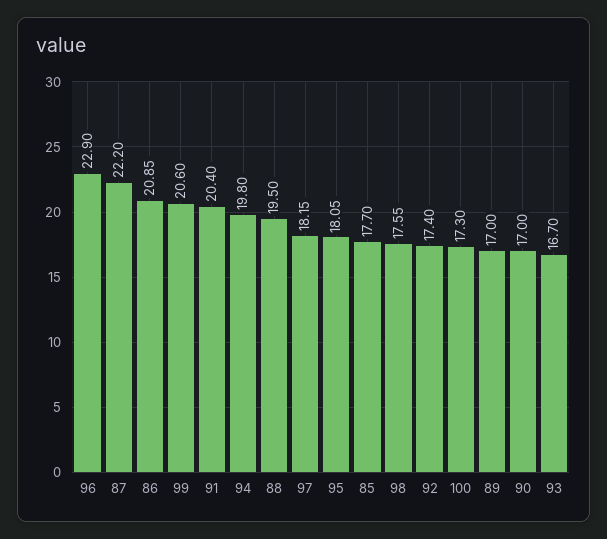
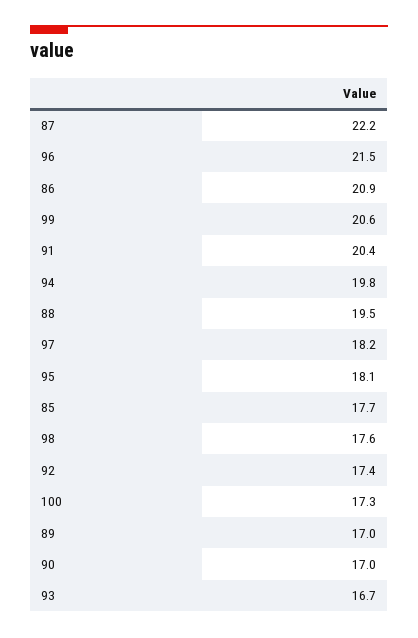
96: 22.9 -> 21.5

